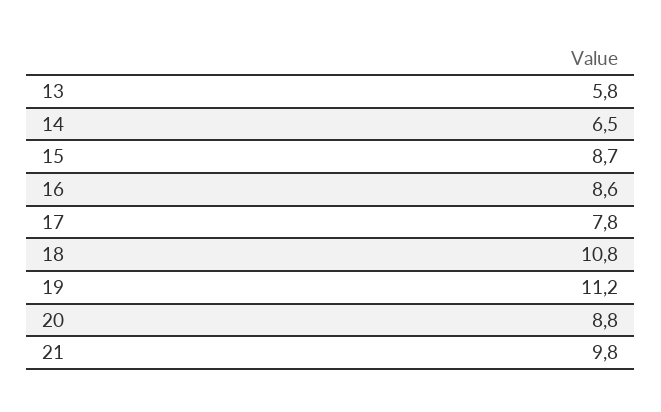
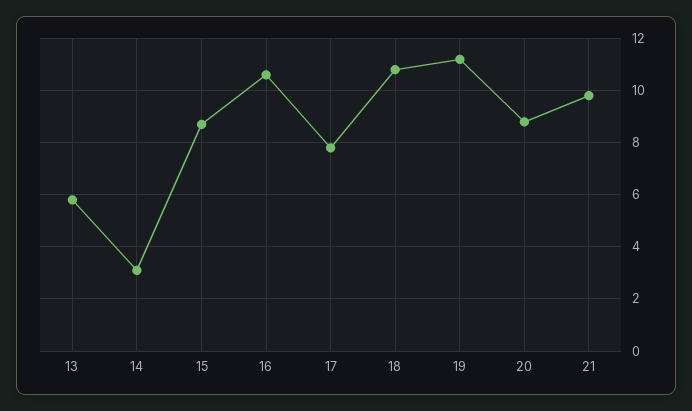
14: 6.5 -> 3
16: 8.6 -> 10.5

